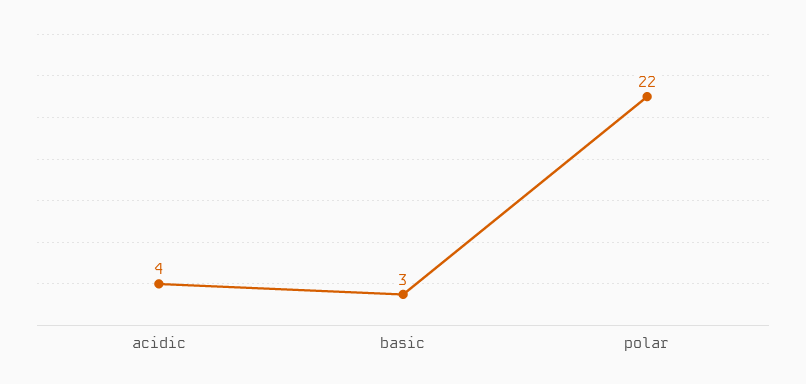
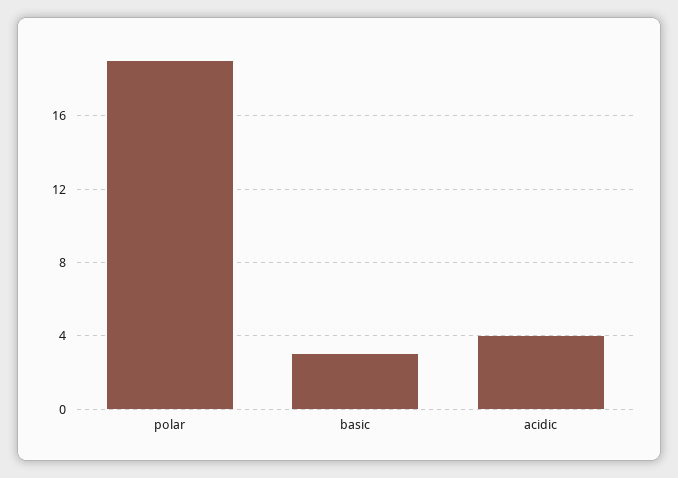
polar: 22 -> 19

